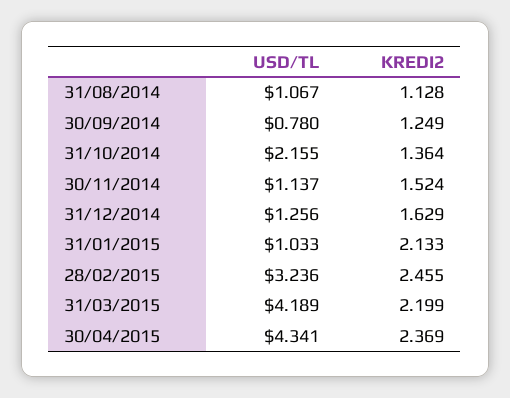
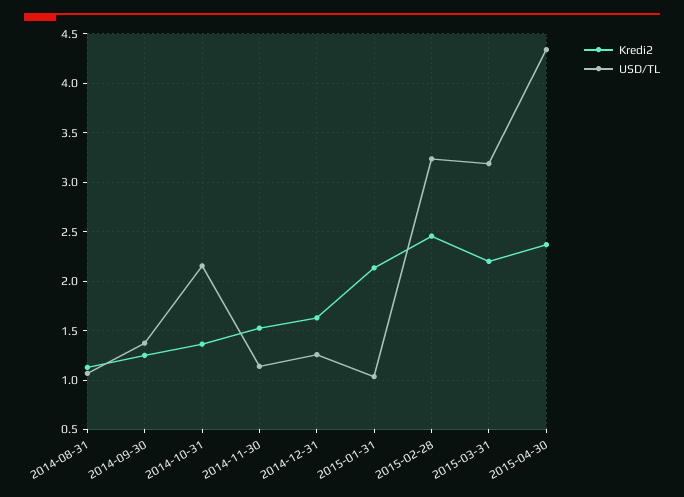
USD/TL, 30/09/2014: 0.78 -> 1.4
USD/TL, 31/03/2015: 4.189 -> 3.2

